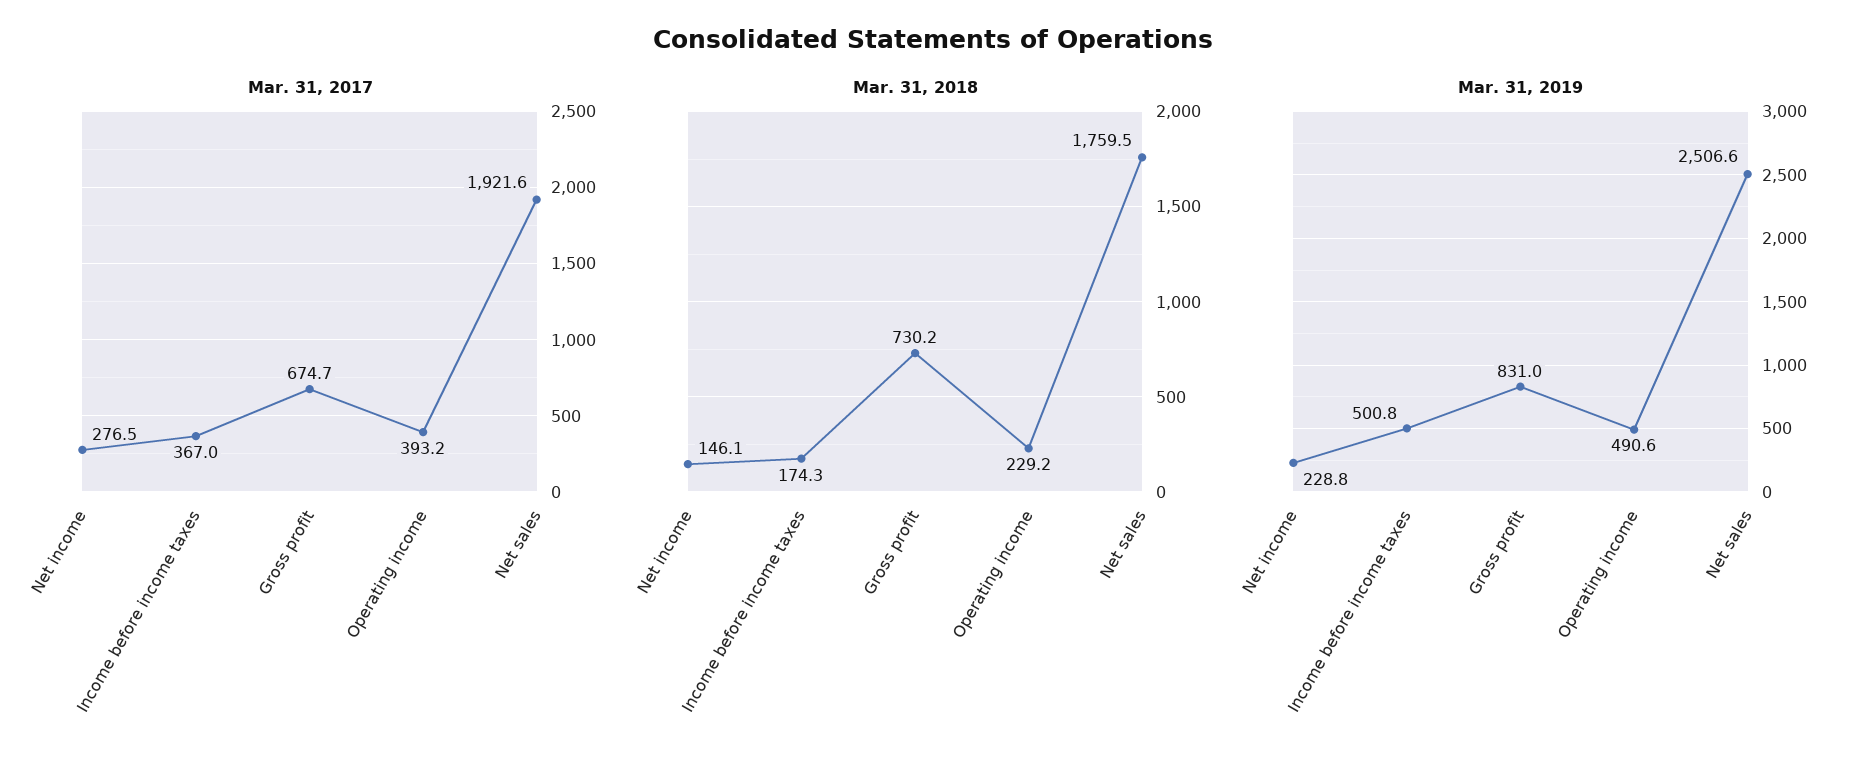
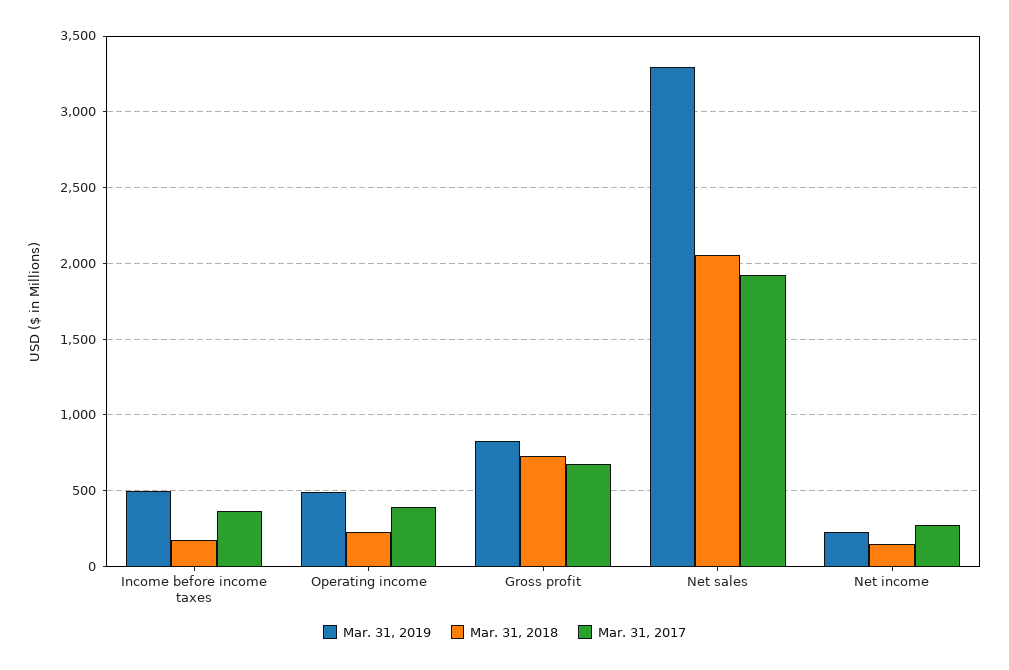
Mar. 31, 2018, Net sales: 1759.5 -> 2050
Mar. 31, 2019, Net sales: 2506.6 -> 3300

